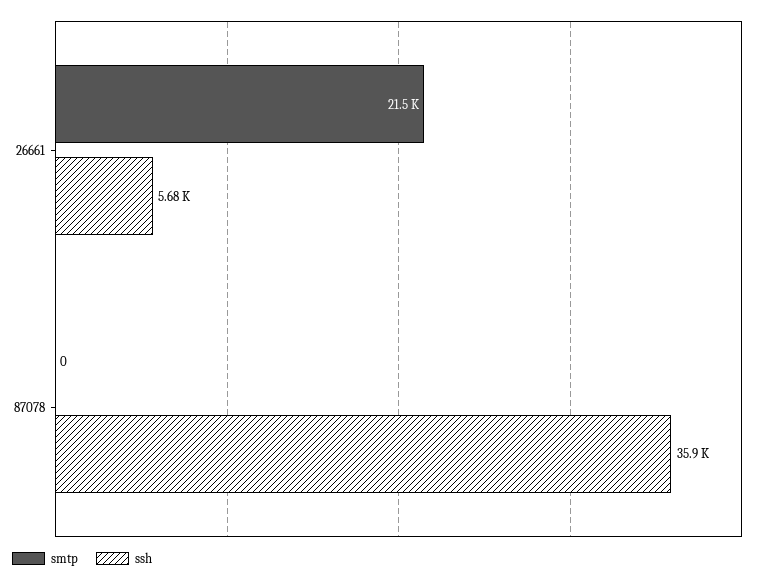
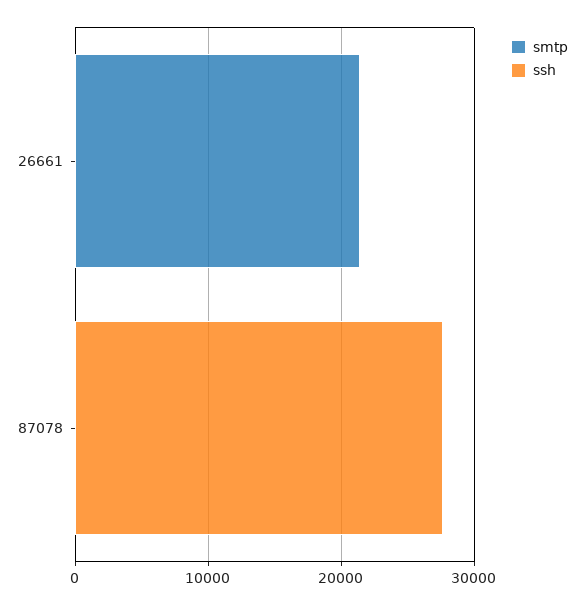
ssh, 26661: 5680 -> 0
ssh, 87078: 35900 -> 28000

